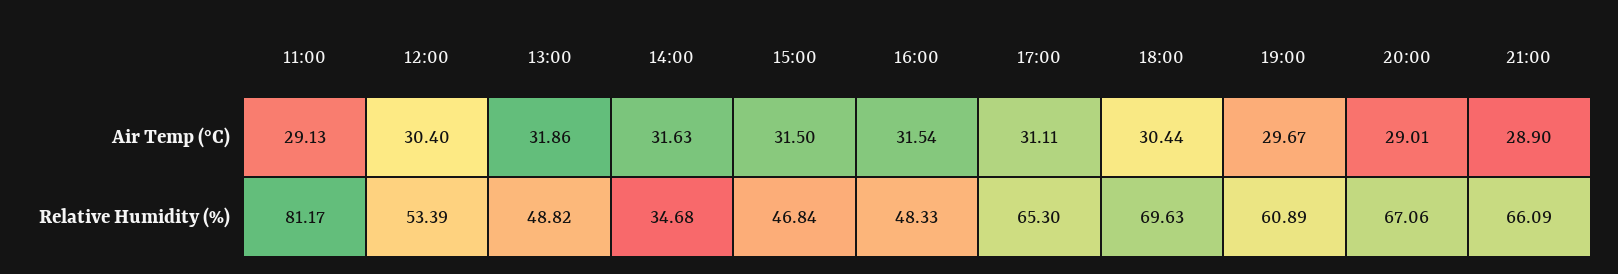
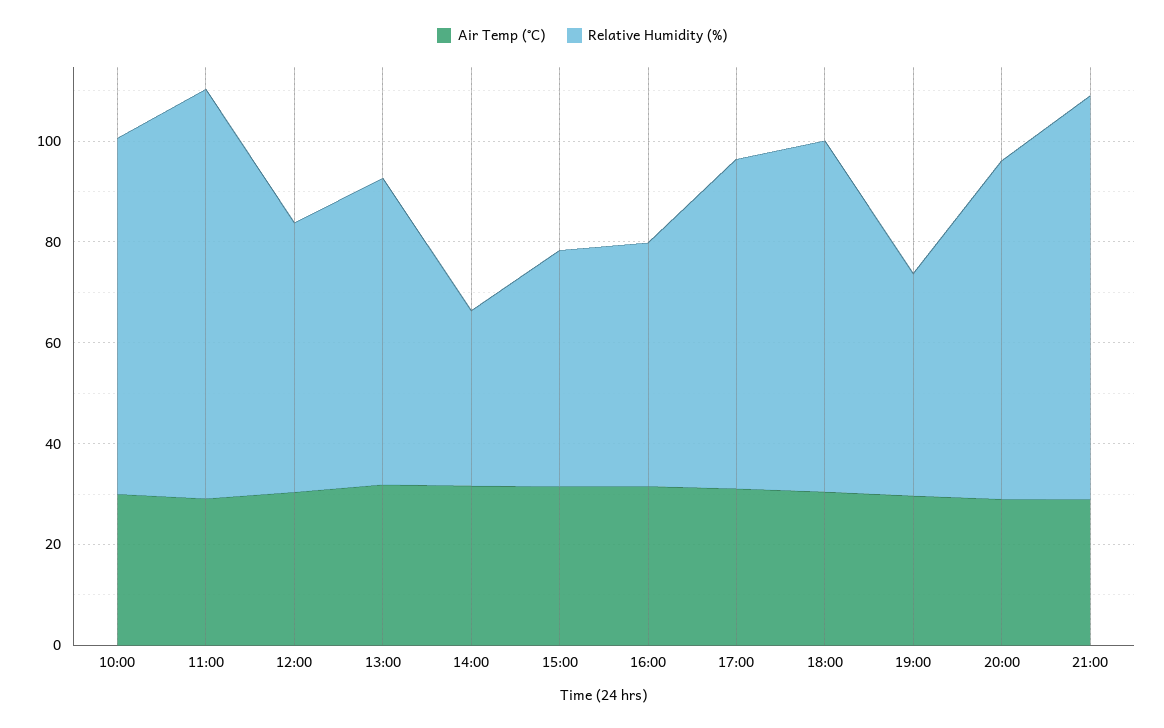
Relative Humidity (%), 13:00: 48.82 -> 60
Relative Humidity (%), 19:00: 60.89 -> 45
Relative Humidity (%), 21:00: 66.09 -> 80
Air Temp (°C), 10:00: none -> 30
Relative Humidity (%), 10:00: none -> 70

